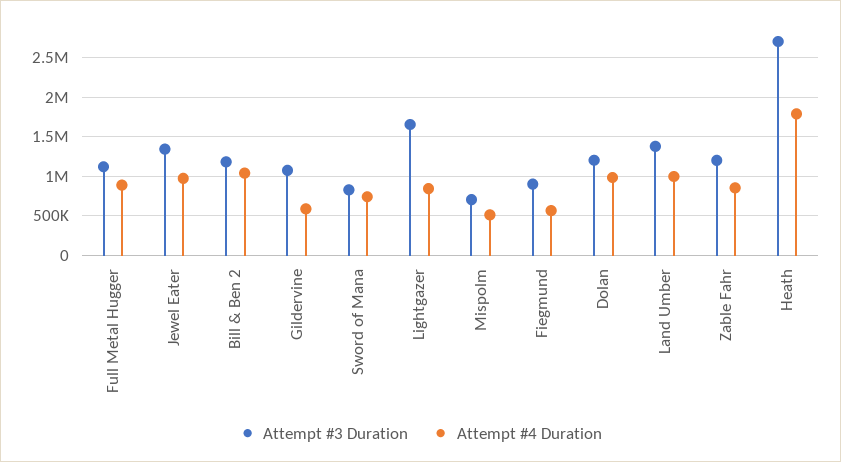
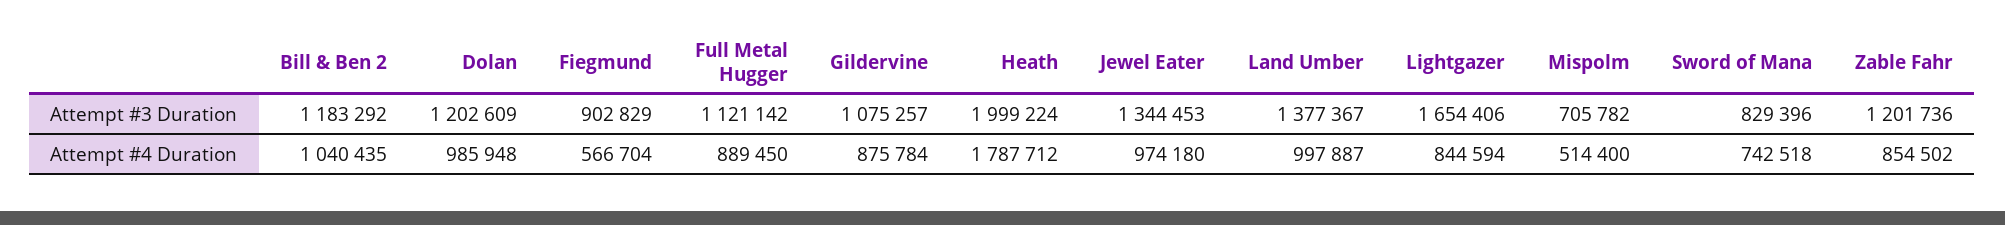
Attempt #4 Duration, Gildervine: 600000 -> 875784
Attempt #3 Duration, Heath: 2700000 -> 1999224

